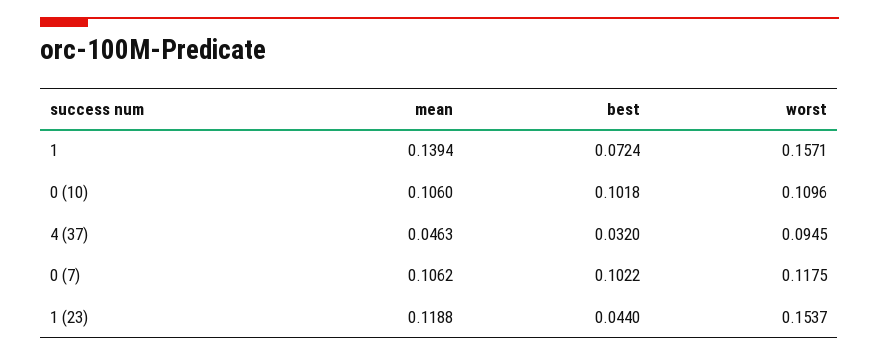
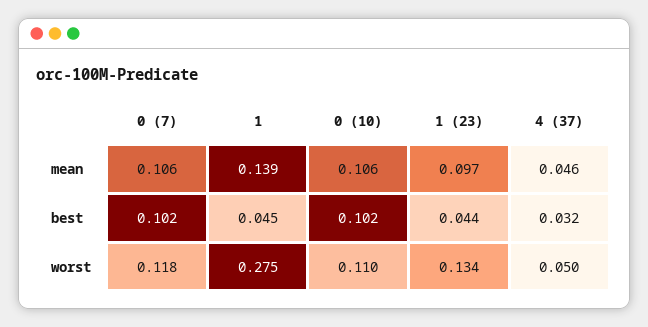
best, 1: 0.0724 -> 0.045
worst, 1: 0.1571 -> 0.275
worst, 4 (37): 0.0945 -> 0.05
mean, 1 (23): 0.1188 -> 0.097
worst, 1 (23): 0.1537 -> 0.134

